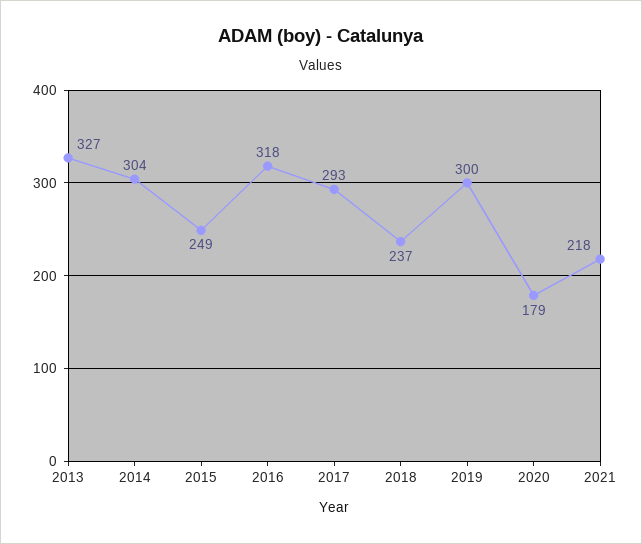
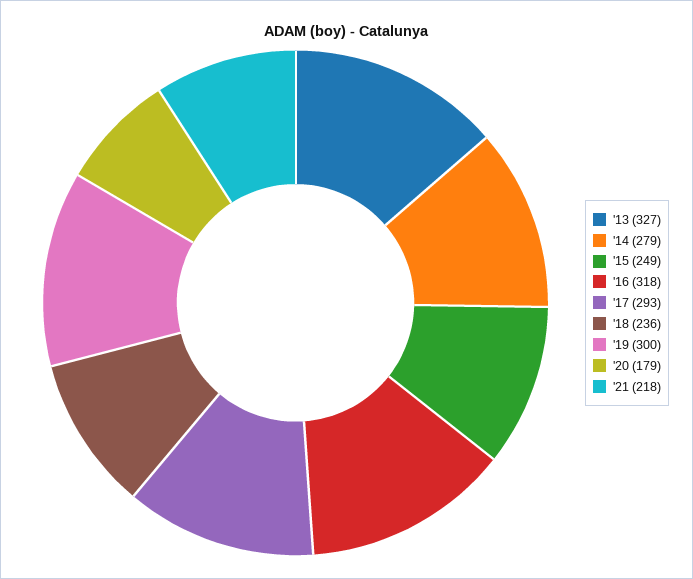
2014: 304 -> 279
2018: 237 -> 236

